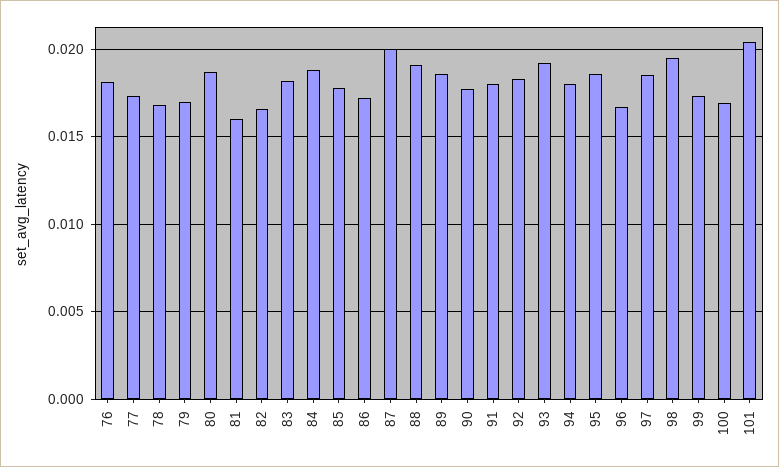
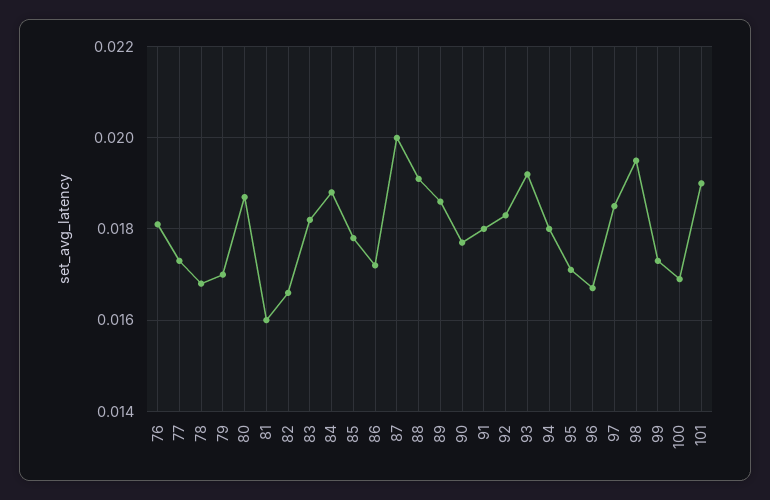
95: 0.0185 -> 0.017
101: 0.0205 -> 0.019

